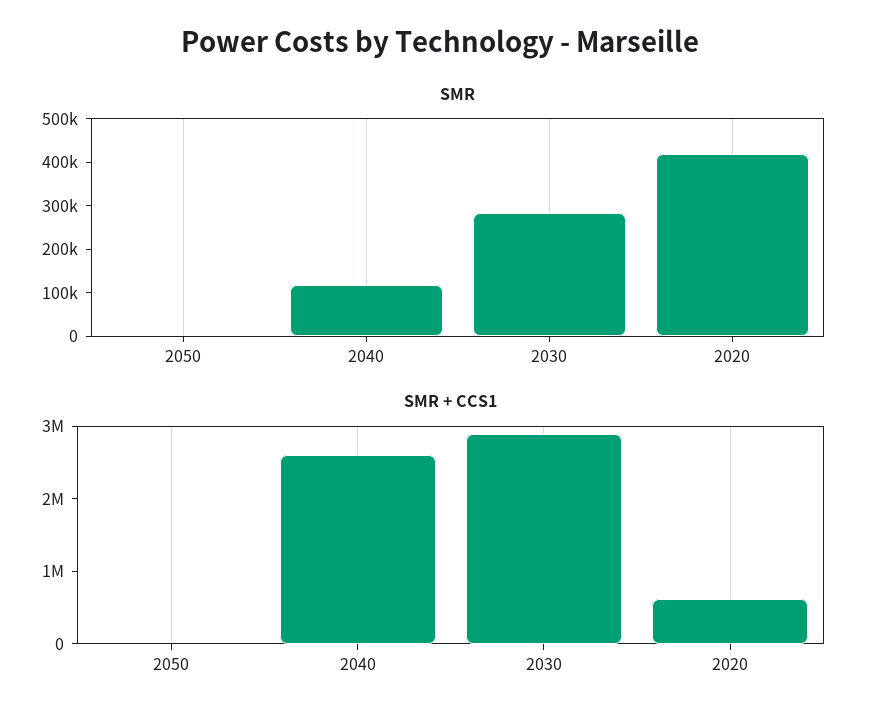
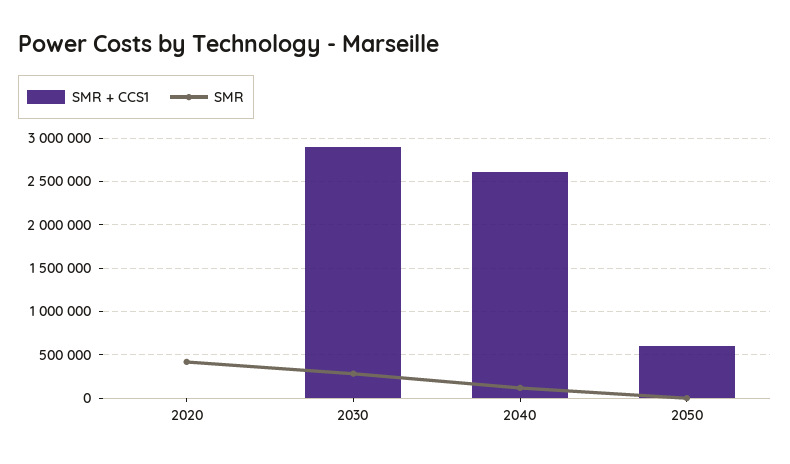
SMR + CCS1, 2050: 0 -> 600000
SMR + CCS1, 2020: 600000 -> 0

